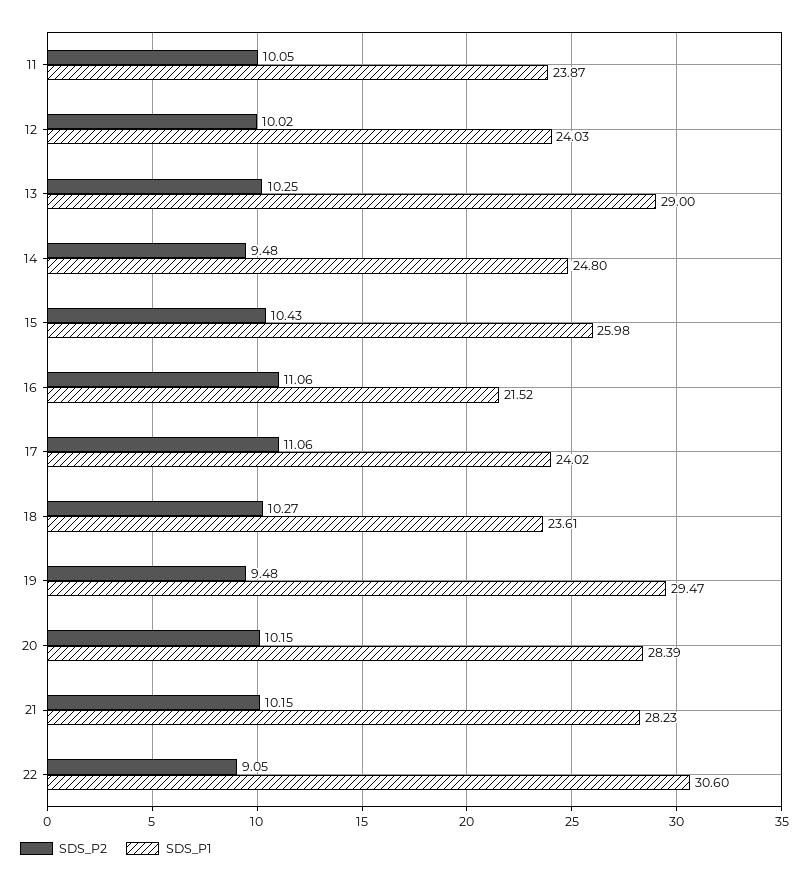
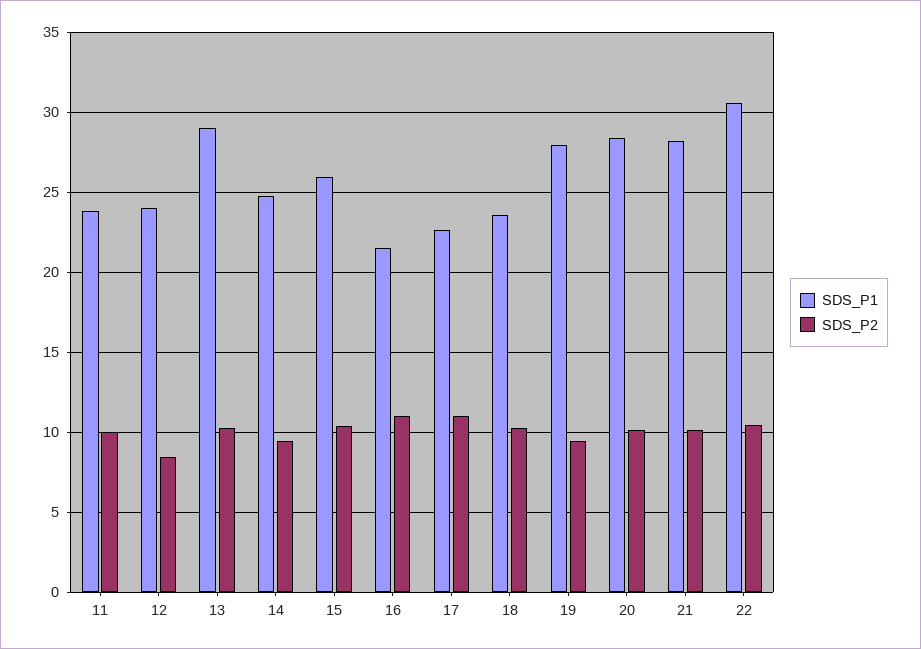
SDS_P2, 12: 10.02 -> 8.5
SDS_P1, 17: 24.02 -> 22.5
SDS_P1, 19: 29.47 -> 28
SDS_P2, 22: 9.05 -> 10.5

